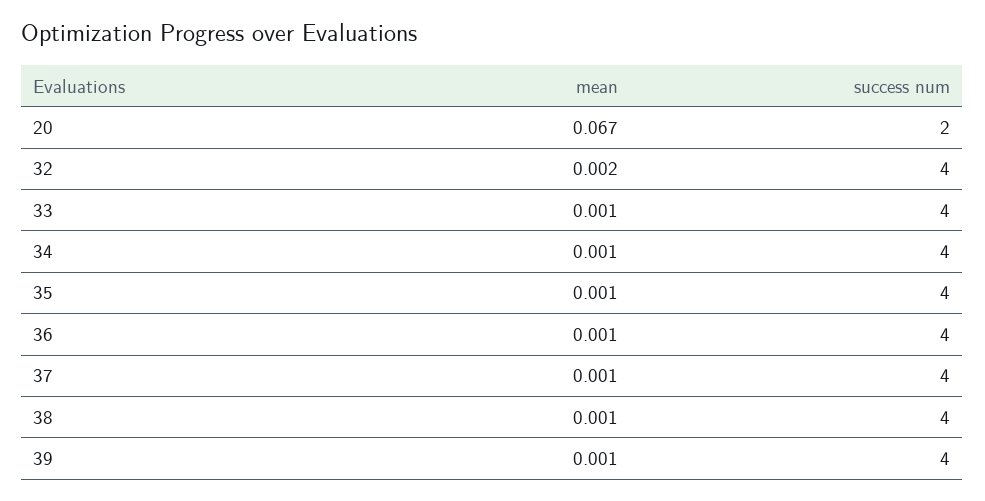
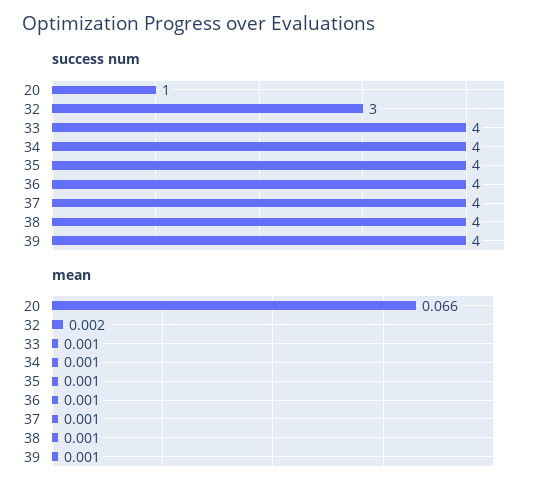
mean, 20: 0.067 -> 0.066
success num, 20: 2 -> 1
success num, 32: 4 -> 3

